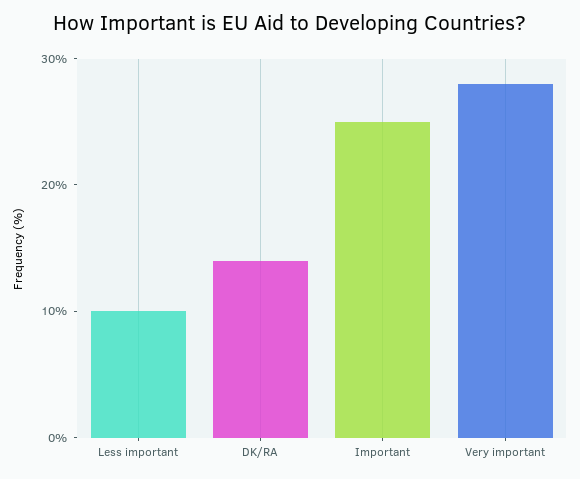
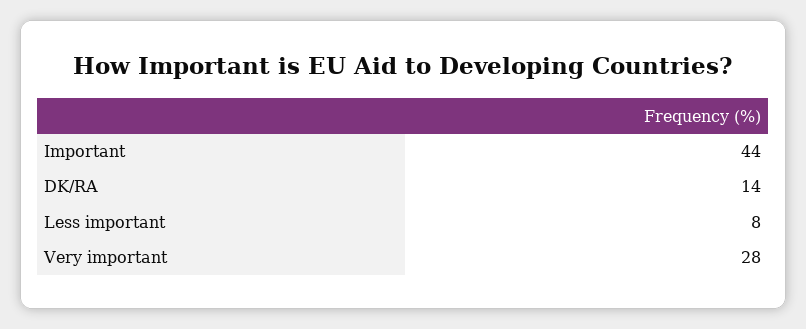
Less important: 10 -> 8
Important: 25 -> 44

